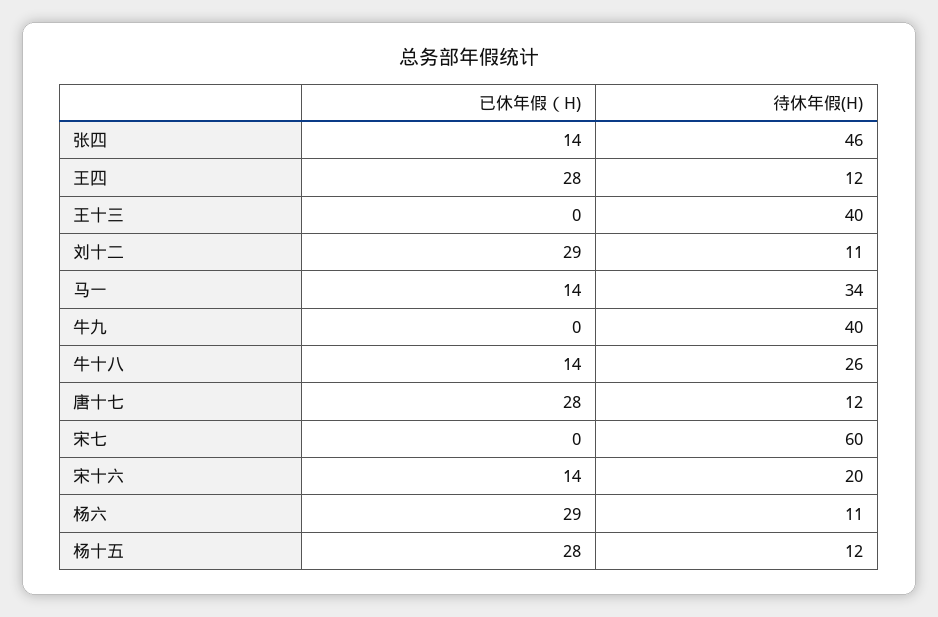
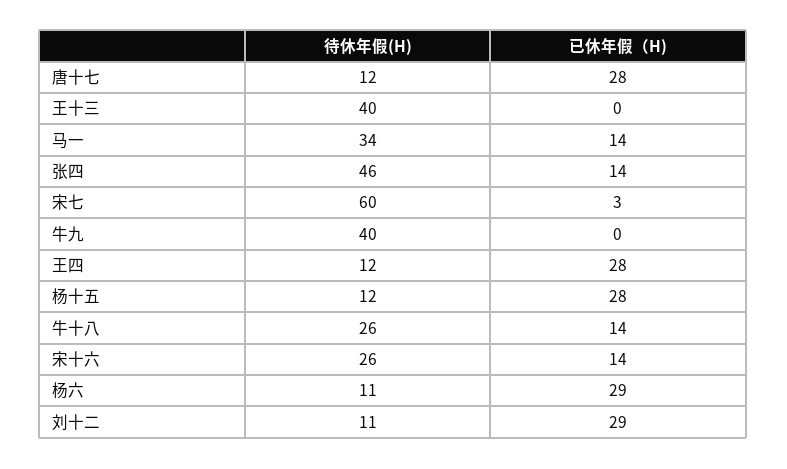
已休年假（H), 宋七: 0 -> 3
待休年假(H), 宋十六: 20 -> 26

